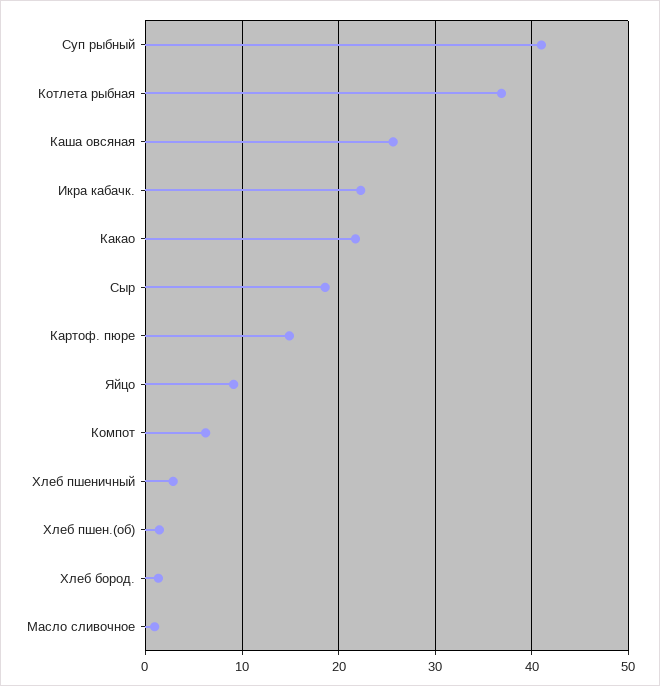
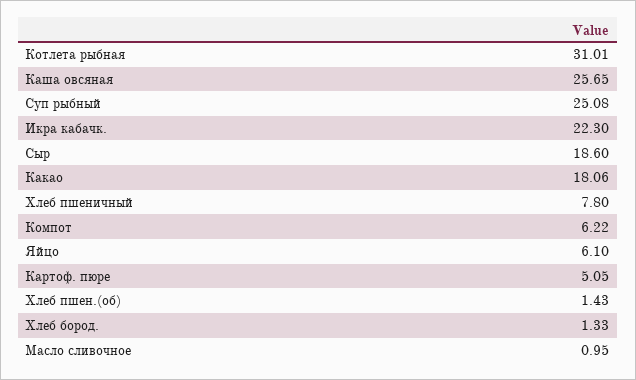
Суп рыбный: 41 -> 25.08
Котлета рыбная: 37 -> 31.01
Какао: 22 -> 18.06
Картоф. пюре: 15 -> 5.05
Яйцо: 9 -> 6.1
Хлеб пшеничный: 3 -> 7.8

